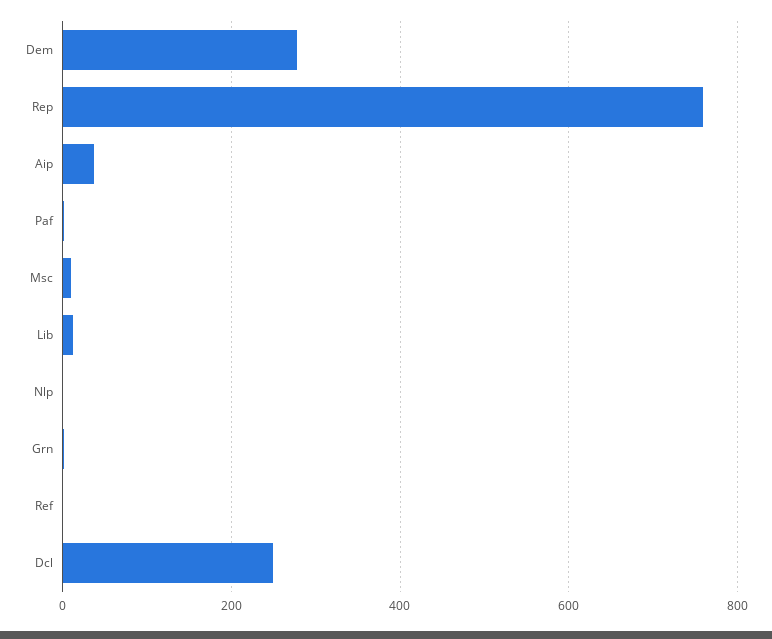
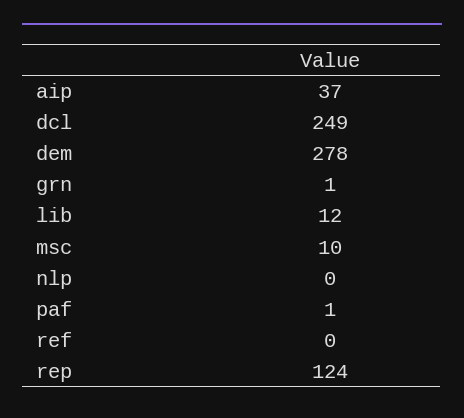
Rep: 760 -> 124

